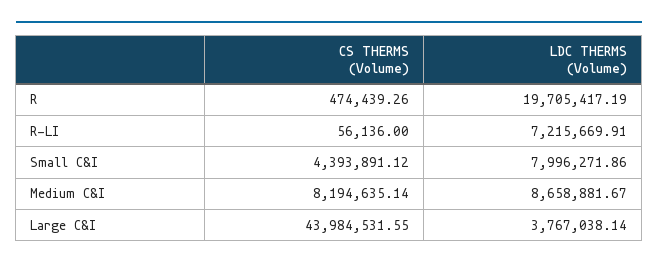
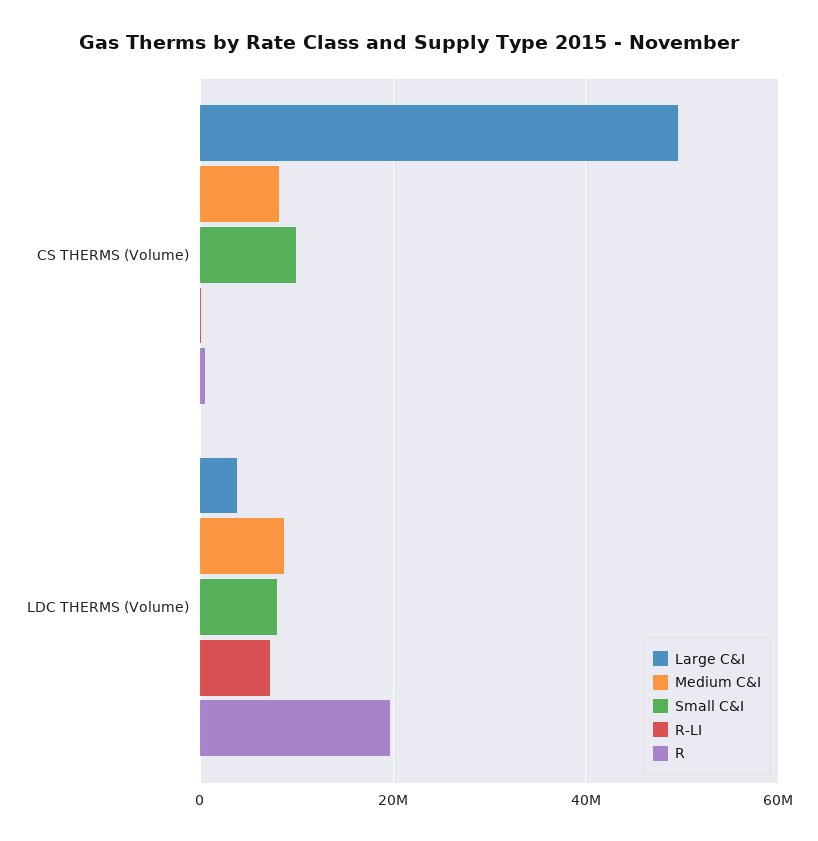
Small C&I, CS THERMS (Volume): 4393891.12 -> 10000000
Large C&I, CS THERMS (Volume): 43984531.55 -> 50000000

